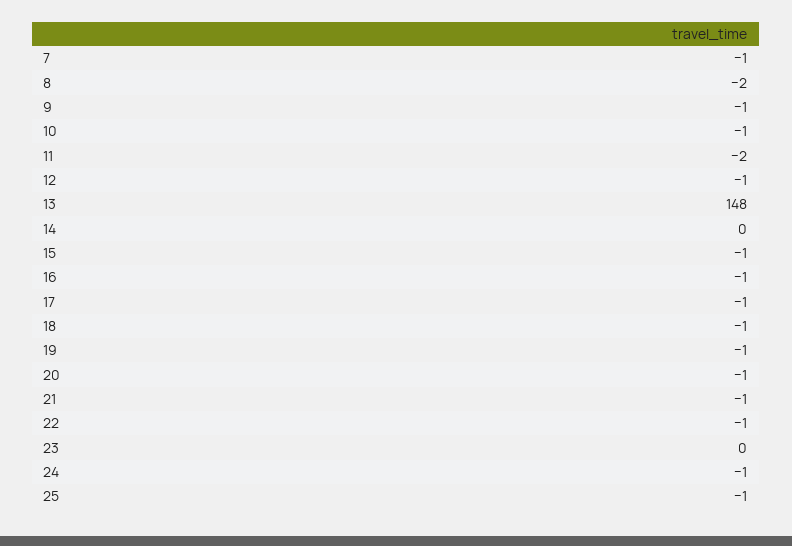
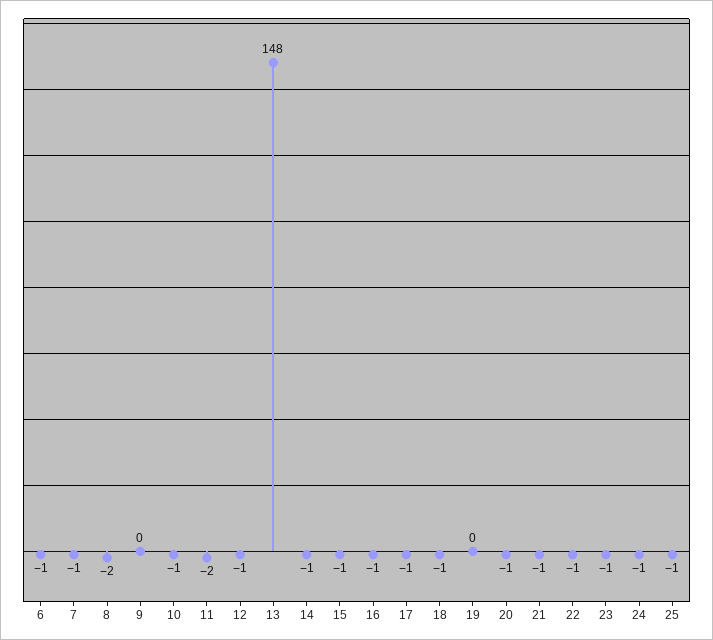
9: -1 -> 0
14: 0 -> -1
19: -1 -> 0
23: 0 -> -1
6: none -> -1

